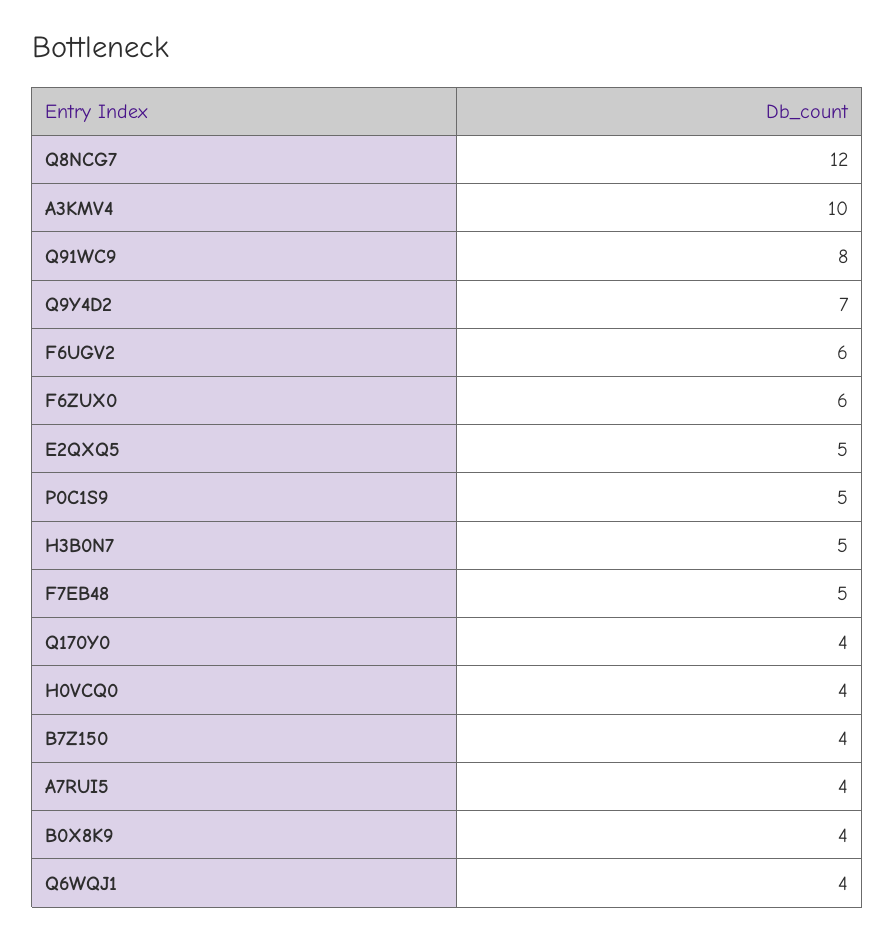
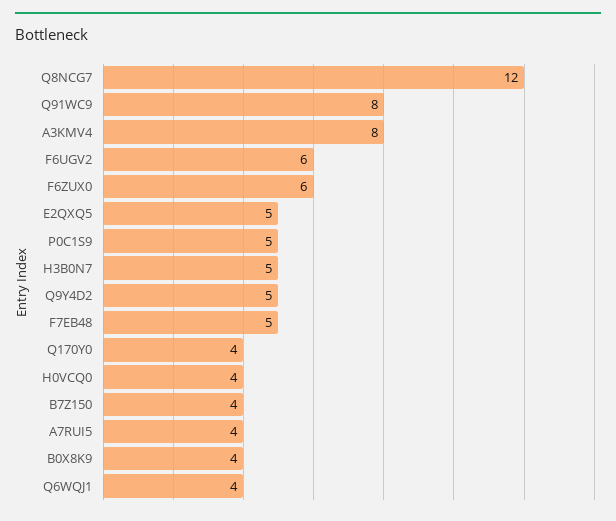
A3KMV4: 10 -> 8
Q9Y4D2: 7 -> 5

